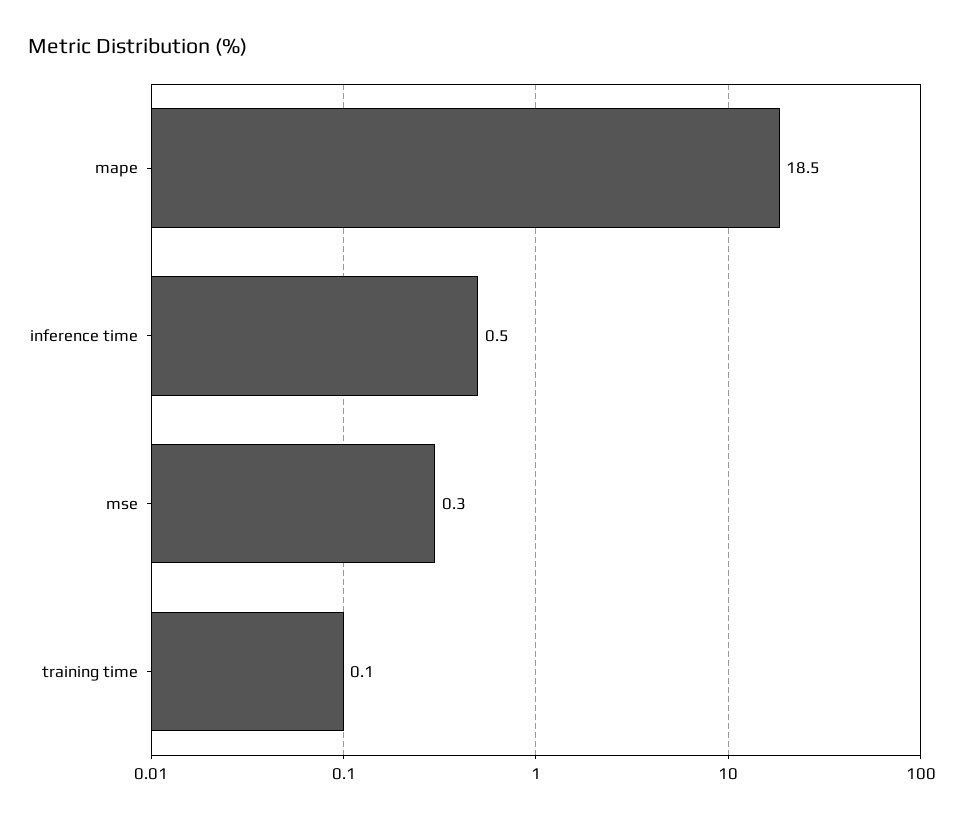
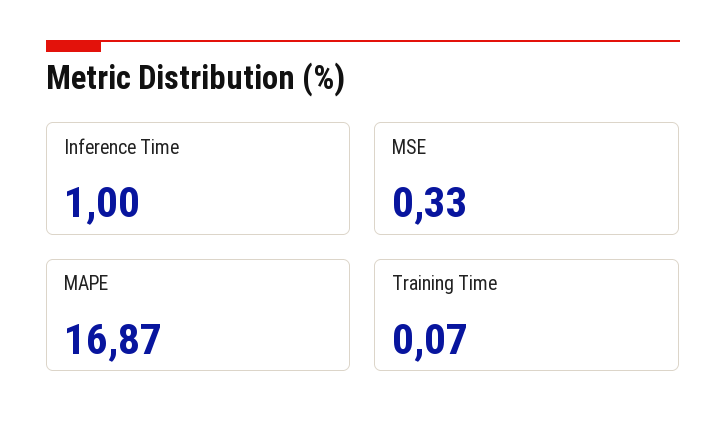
mape: 18.5 -> 16.87
inference time: 0.5 -> 1

